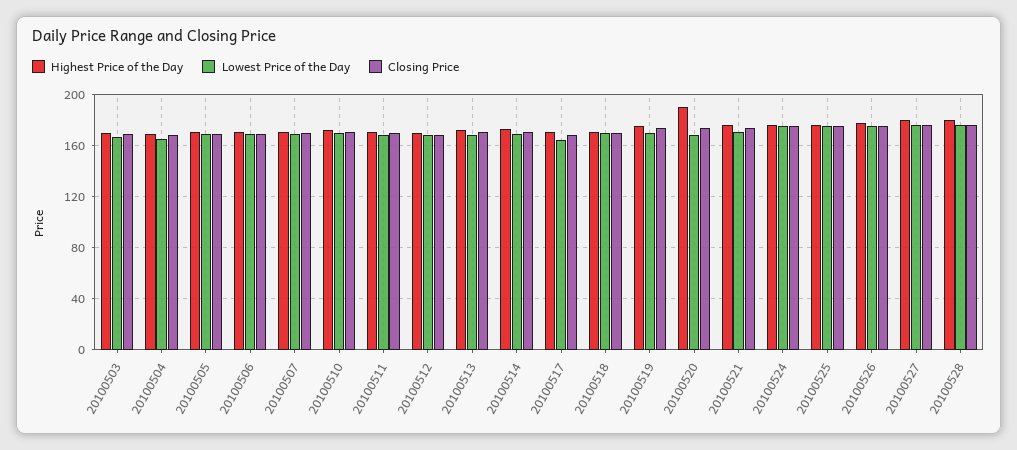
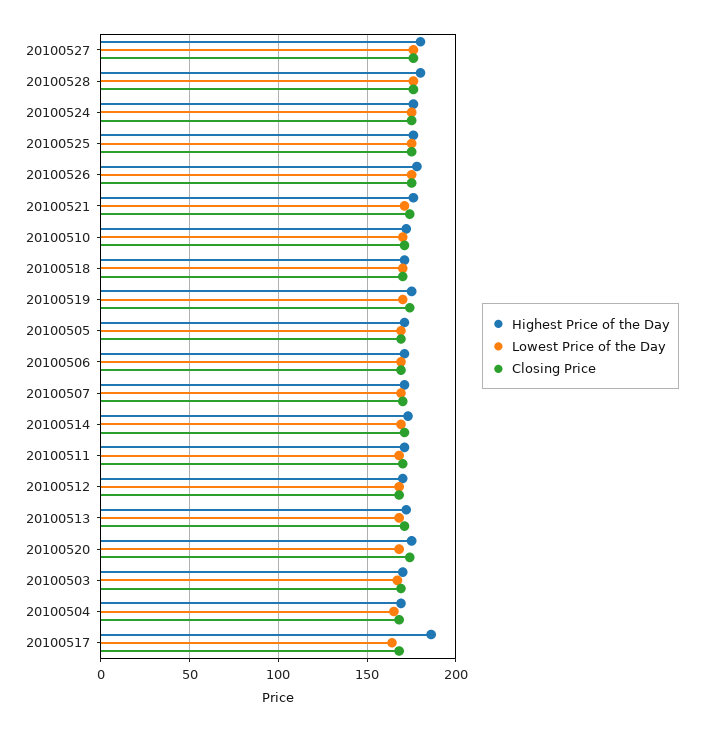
Highest Price of the Day, 20100517: 170 -> 185
Highest Price of the Day, 20100520: 190 -> 175

